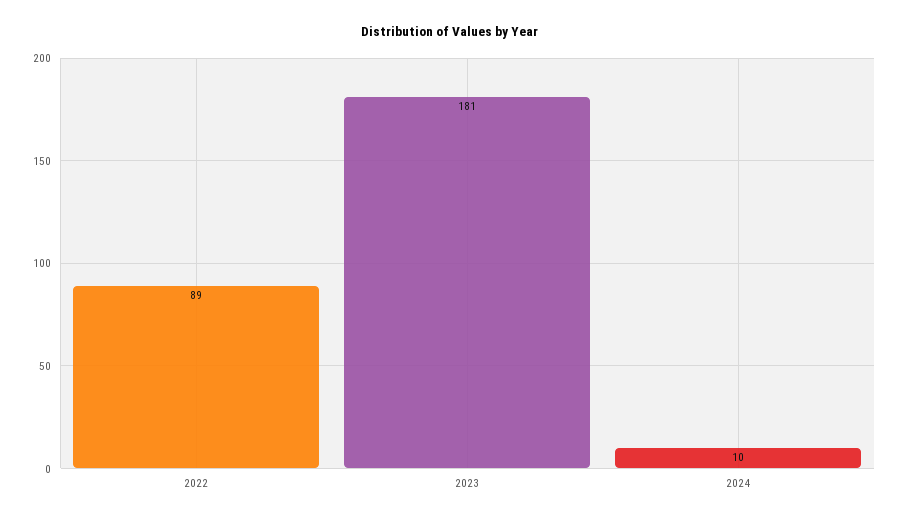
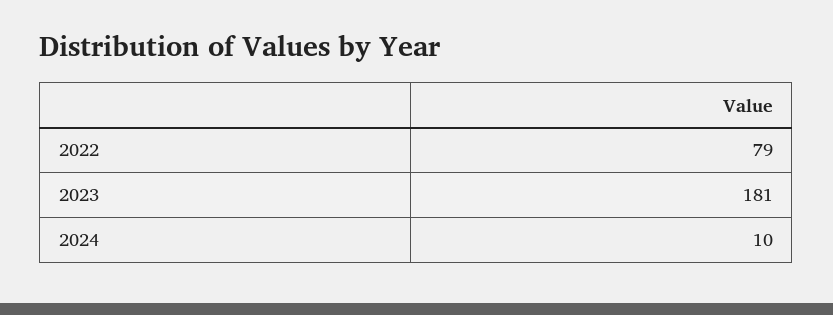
2022: 89 -> 79

